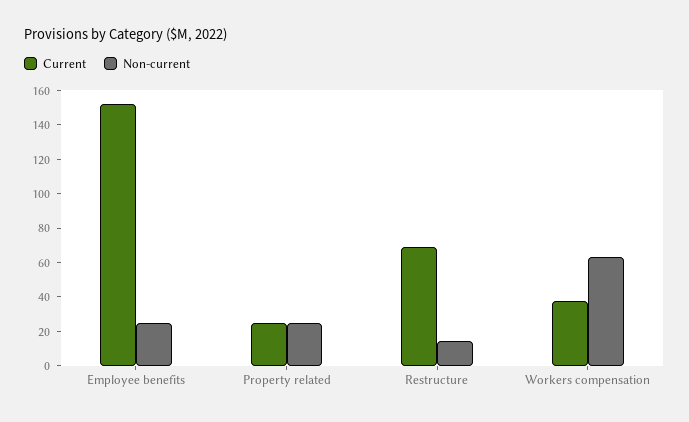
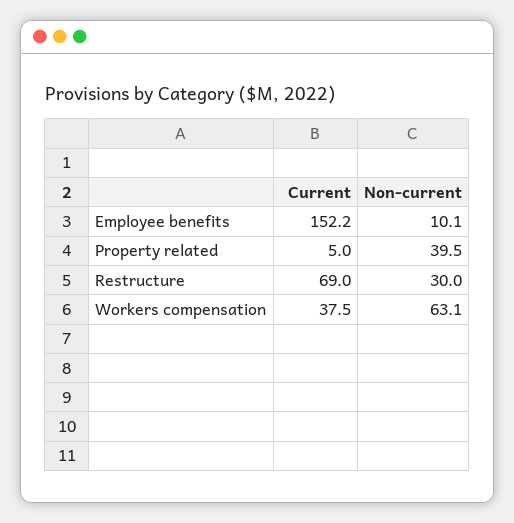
Non-current, Employee benefits: 25 -> 10.1
Current, Property related: 25 -> 5
Non-current, Property related: 25 -> 39.5
Non-current, Restructure: 15 -> 30

